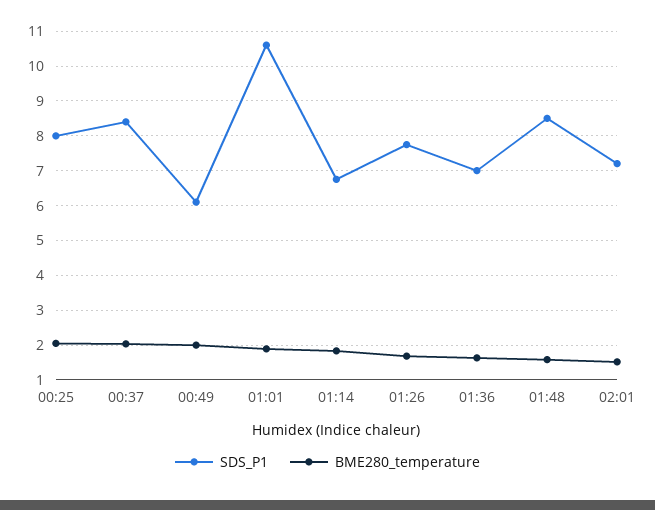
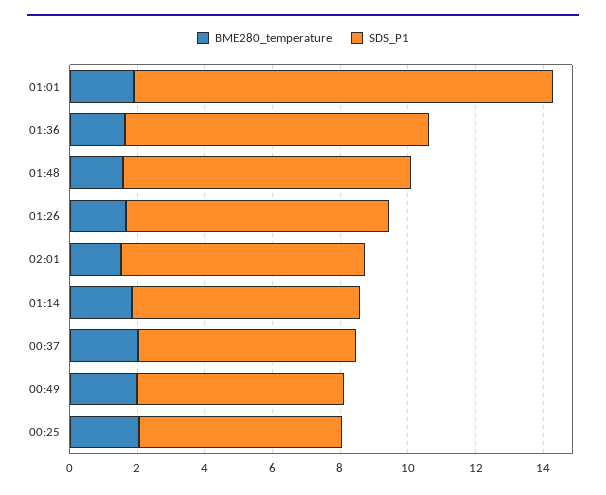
SDS_P1, 00:25: 8 -> 6
SDS_P1, 00:37: 8.4 -> 6.5
SDS_P1, 01:01: 10.6 -> 12.5
SDS_P1, 01:36: 7 -> 9

